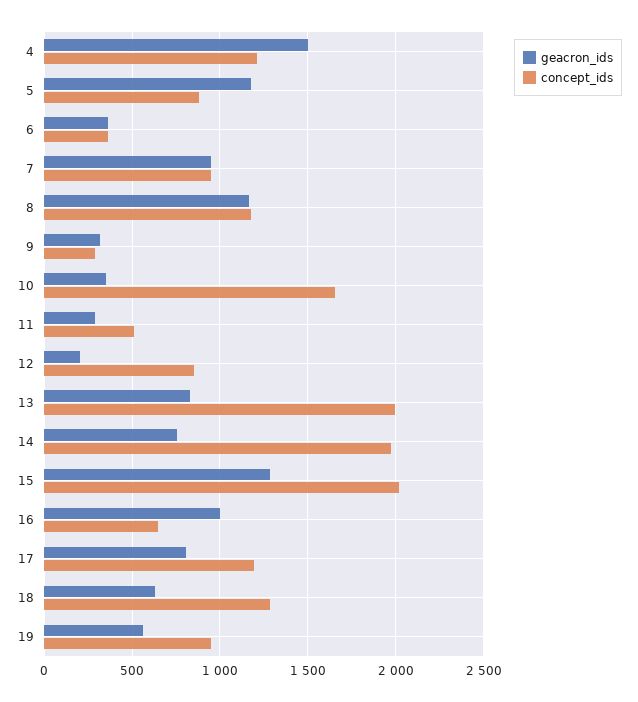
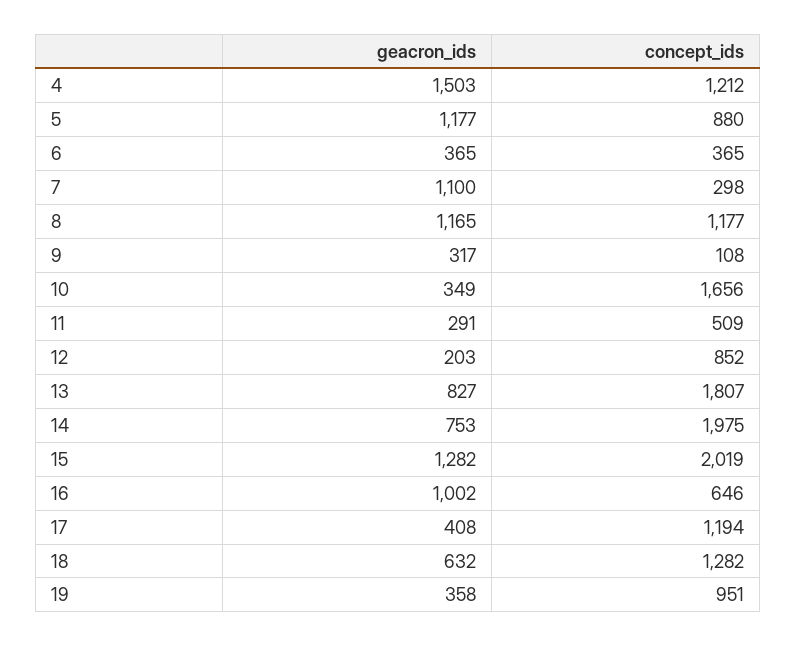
geacron_ids, 7: 950 -> 1100
concept_ids, 7: 950 -> 298
concept_ids, 9: 300 -> 108
concept_ids, 13: 2000 -> 1807
geacron_ids, 17: 800 -> 408
geacron_ids, 19: 550 -> 358

